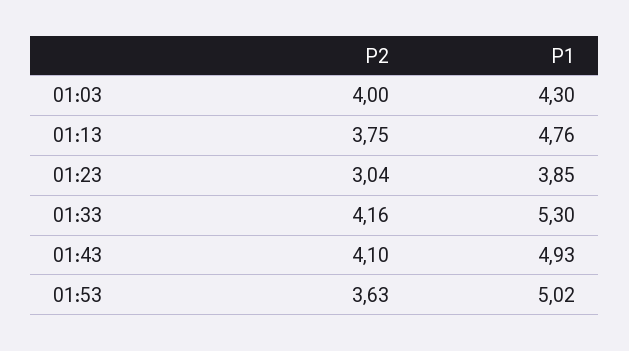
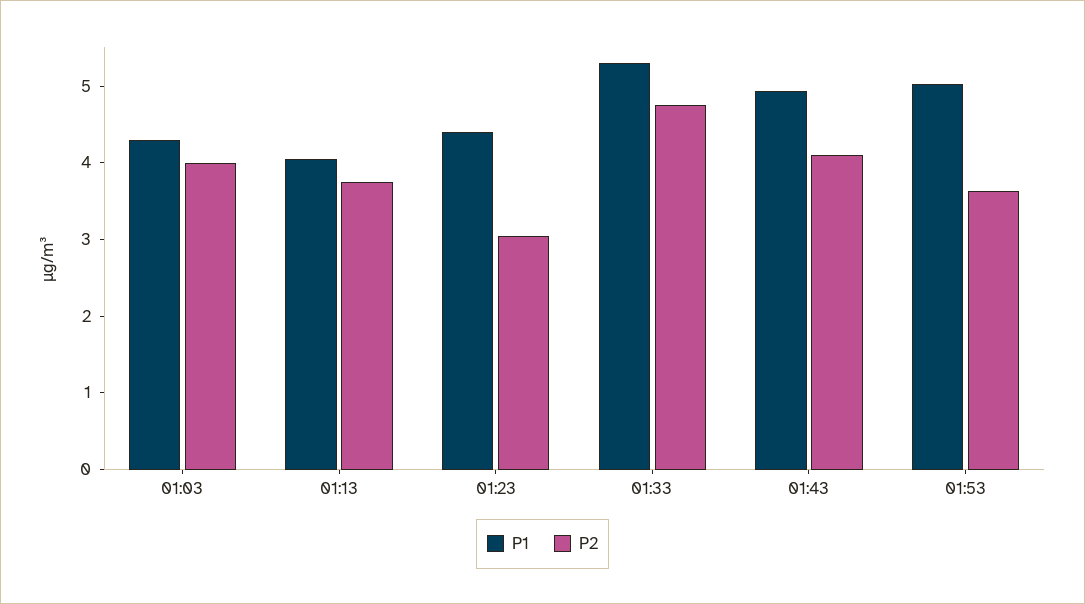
P1, 01:13: 4.76 -> 4
P1, 01:23: 3.85 -> 4.4
P2, 01:33: 4.16 -> 4.8

